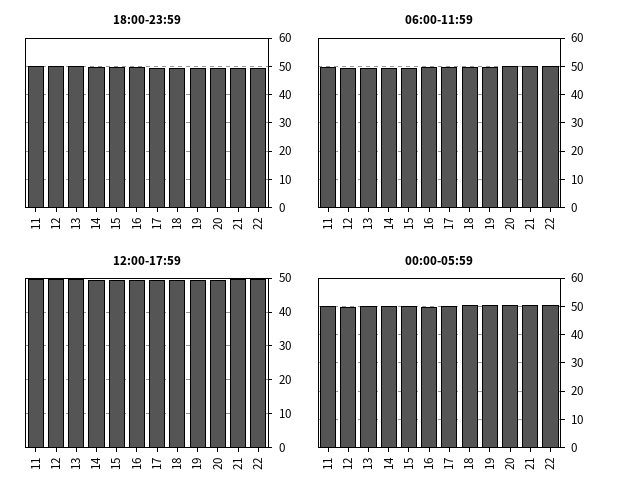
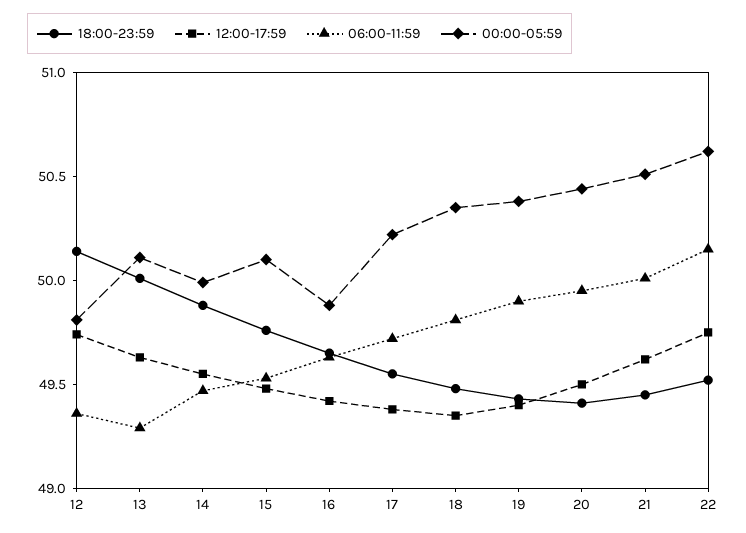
18:00-23:59, 11: 50 -> none
06:00-11:59, 11: 50 -> none
12:00-17:59, 11: 50 -> none
00:00-05:59, 11: 50 -> none

